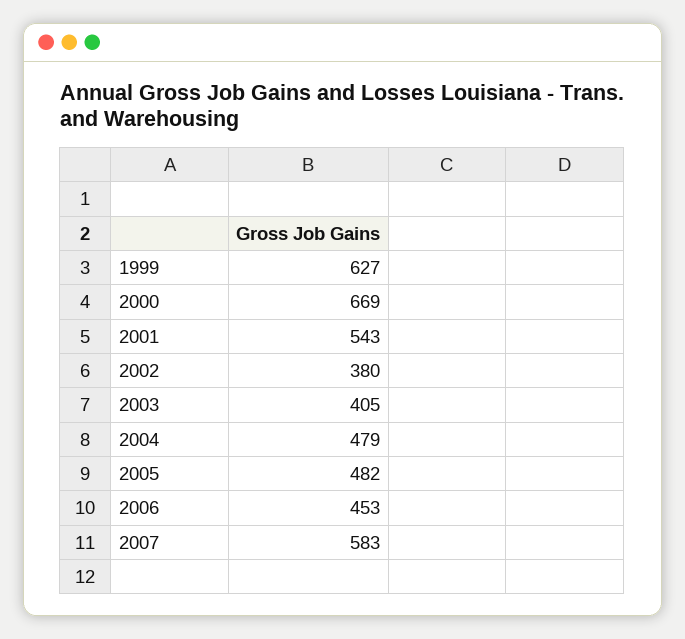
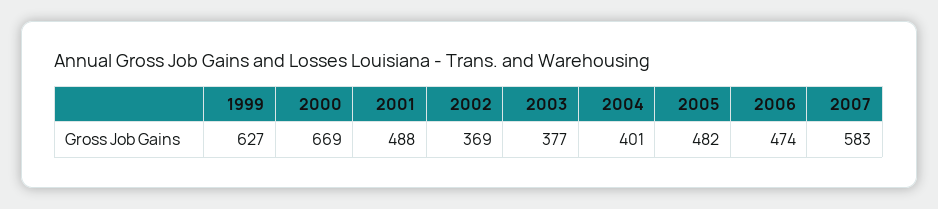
2001: 543 -> 488
2002: 380 -> 369
2003: 405 -> 377
2004: 479 -> 401
2006: 453 -> 474

